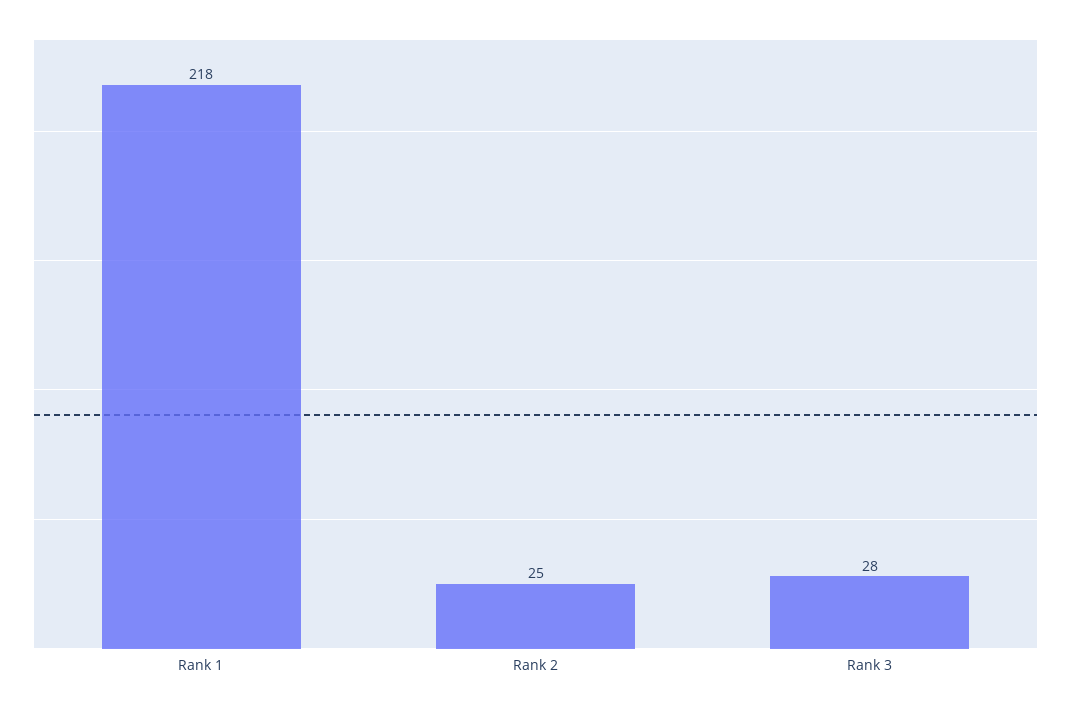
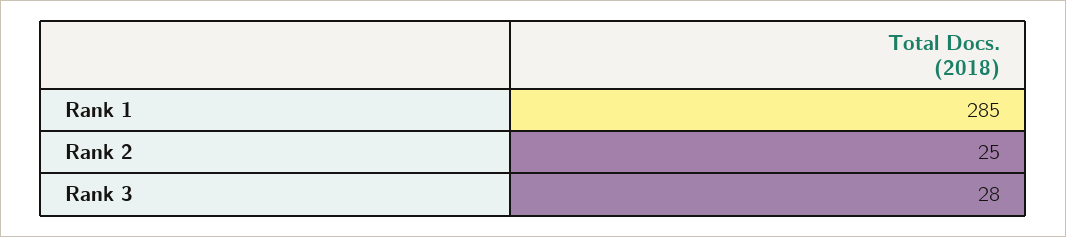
Rank 1: 218 -> 285

